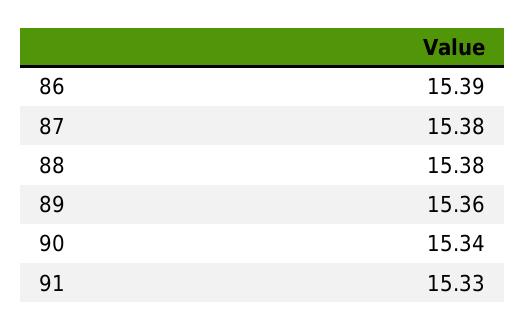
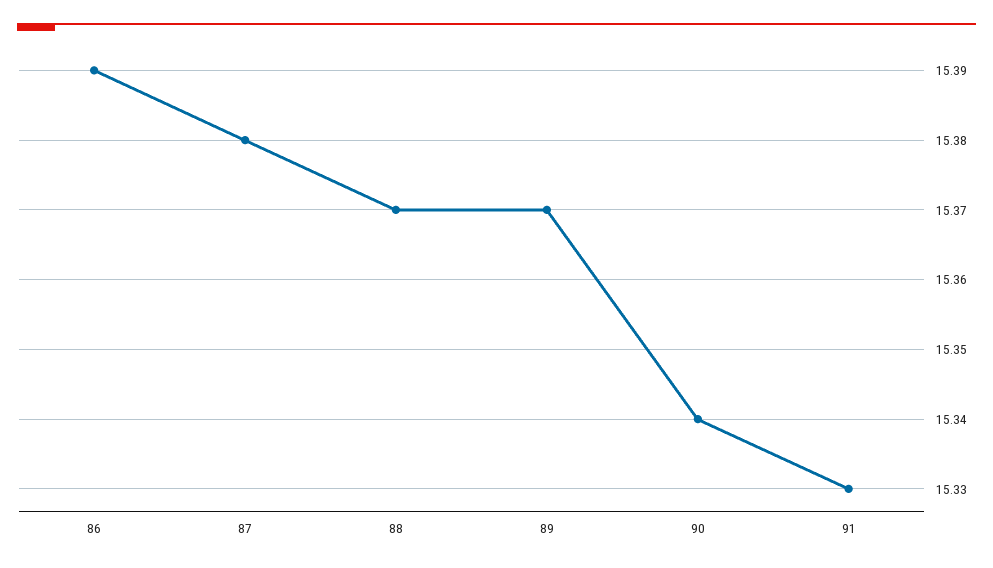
88: 15.38 -> 15.37
89: 15.36 -> 15.37

